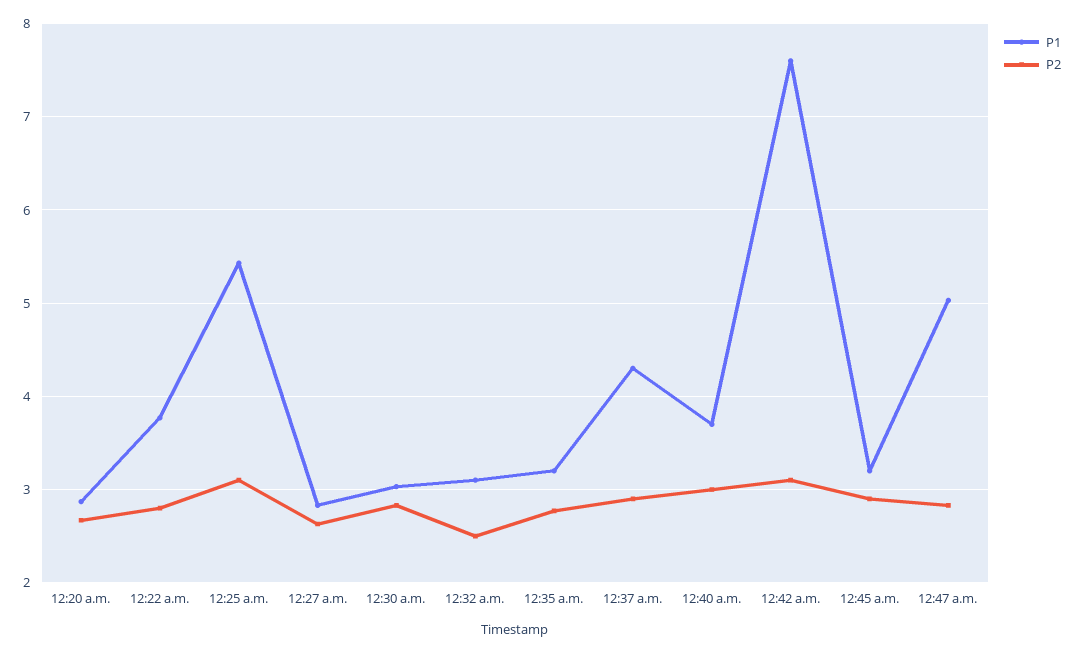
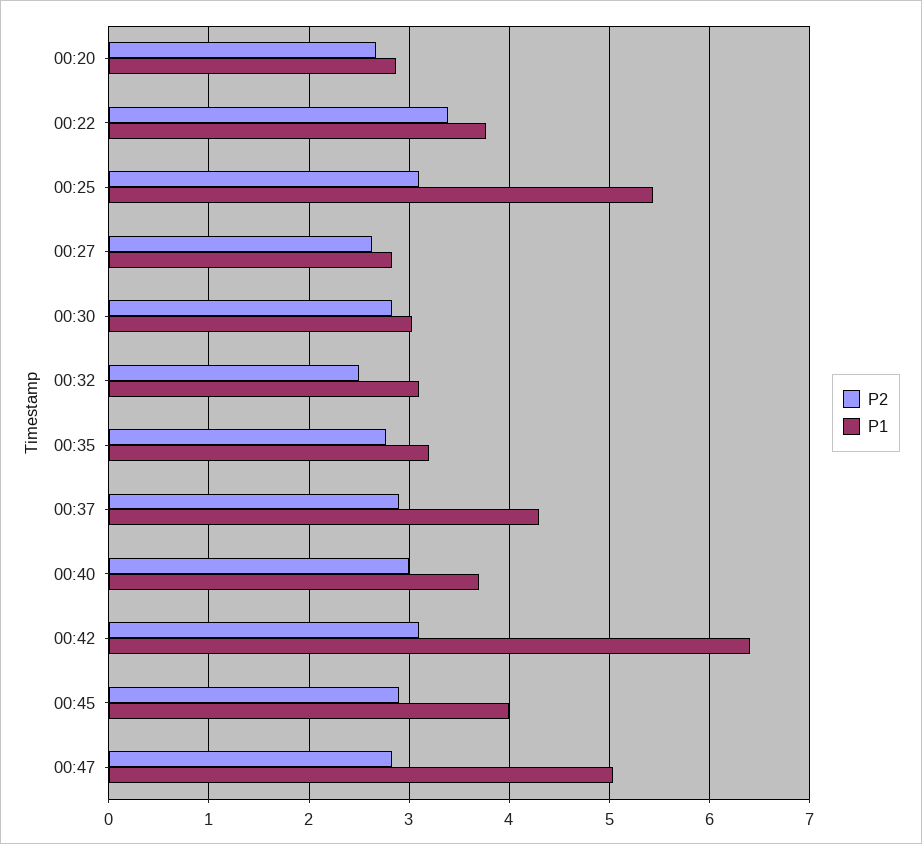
P2, 12:22 a.m.: 2.8 -> 3.4
P1, 12:42 a.m.: 7.6 -> 6.4
P1, 12:45 a.m.: 3.2 -> 4

